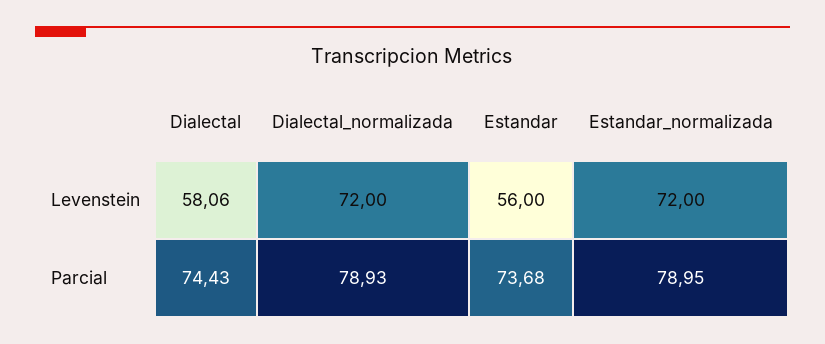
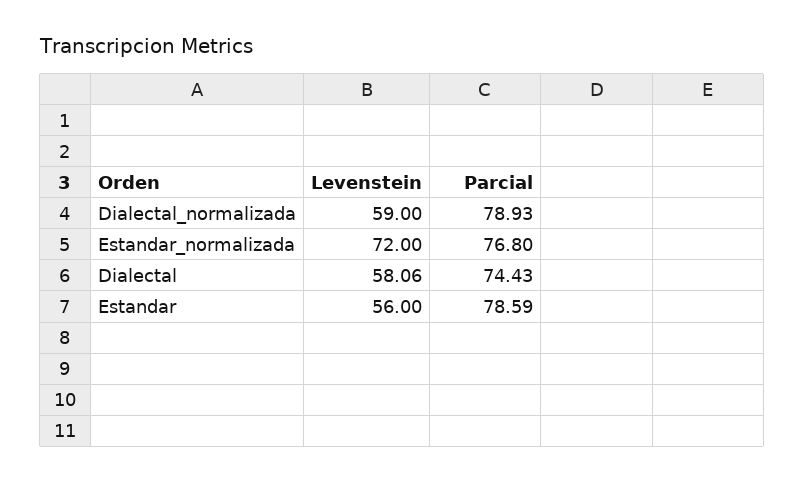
Dialectal_normalizada, Levenstein: 72 -> 59
Estandar, Parcial: 73.68 -> 78.59
Estandar_normalizada, Parcial: 78.95 -> 76.8

